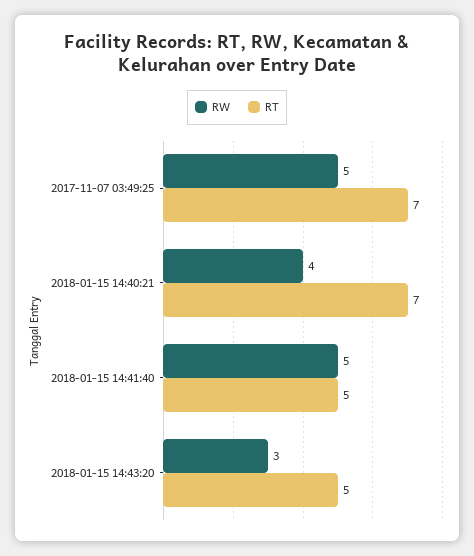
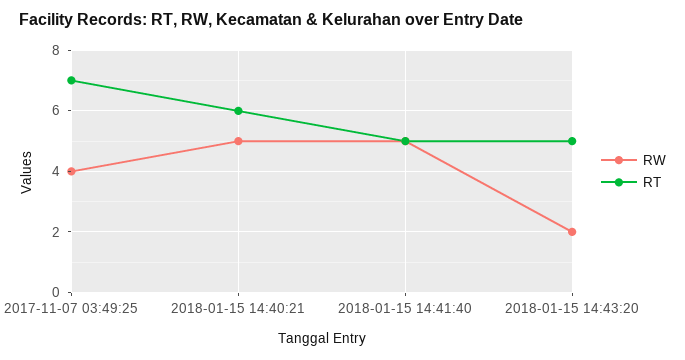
RW, 2017-11-07 03:49:25: 5 -> 4
RW, 2018-01-15 14:40:21: 4 -> 5
RT, 2018-01-15 14:40:21: 7 -> 6
RW, 2018-01-15 14:43:20: 3 -> 2

